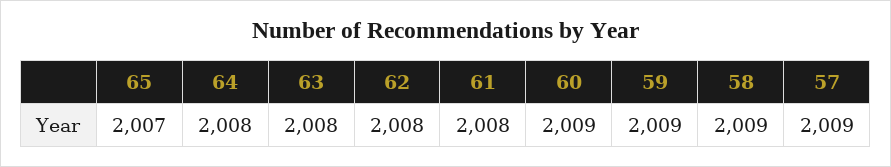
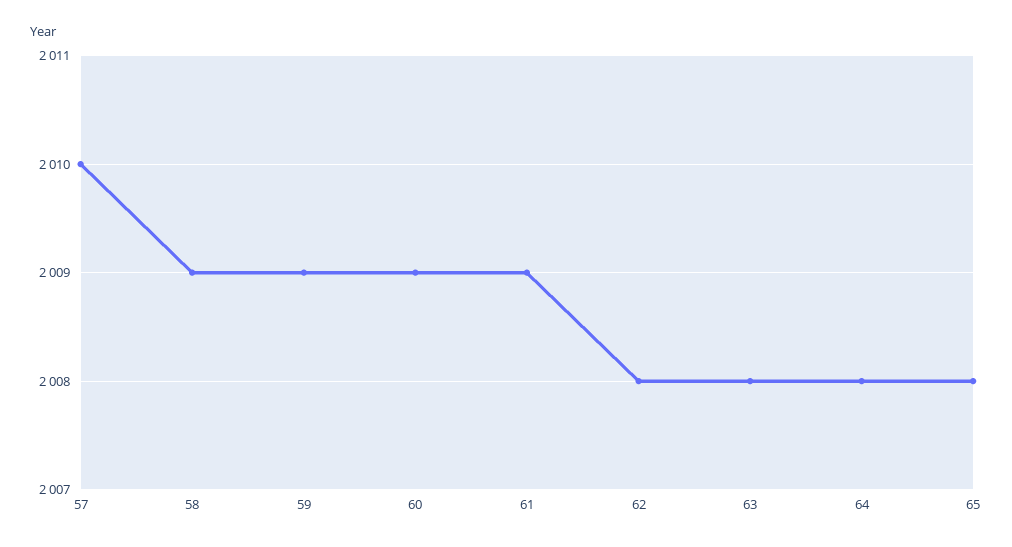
65: 2007 -> 2008
61: 2008 -> 2009
57: 2009 -> 2010

